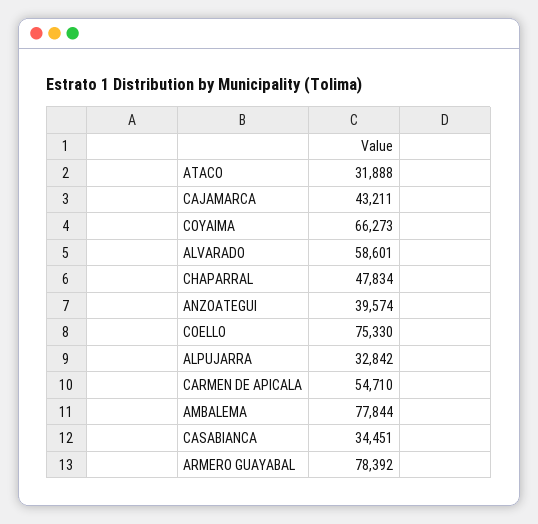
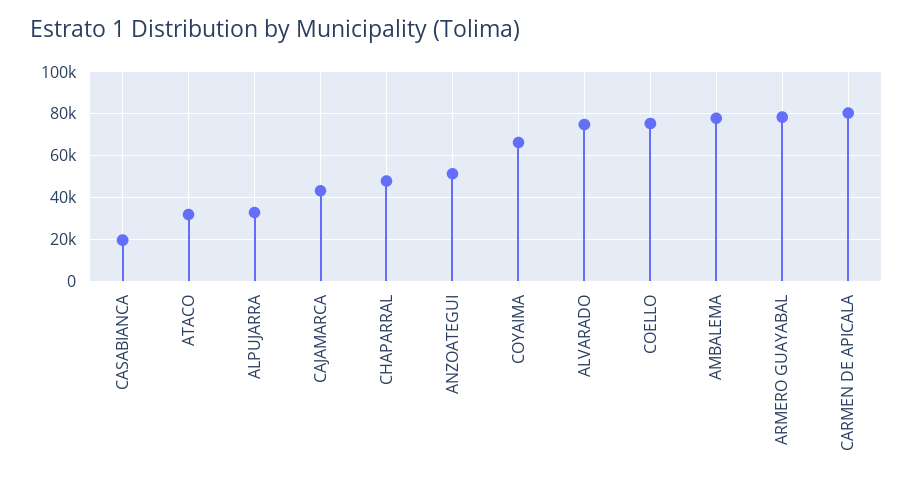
ALVARADO: 58601 -> 75000
ANZOATEGUI: 39574 -> 50000
CARMEN DE APICALA: 54710 -> 80000
CASABIANCA: 34451 -> 20000

